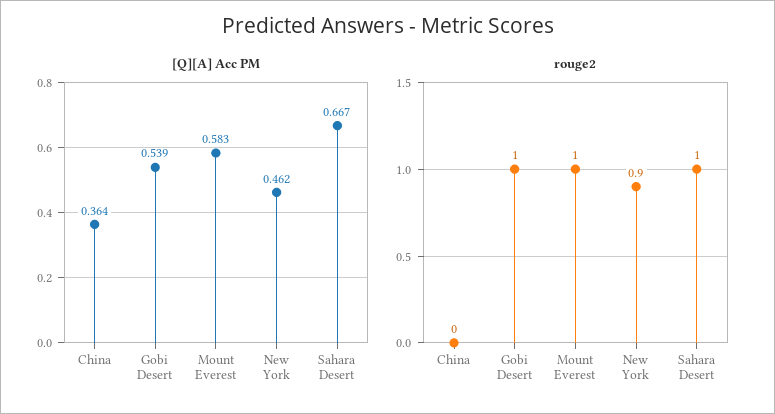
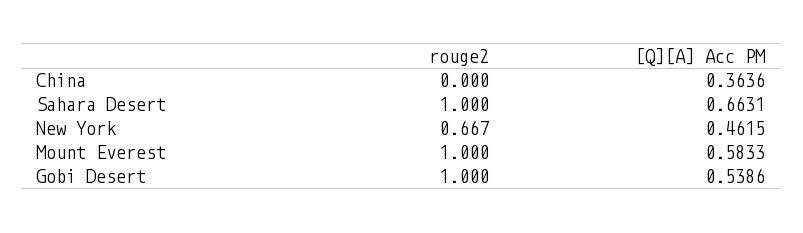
[Q][A] Acc PM, Sahara Desert: 0.667 -> 0.6631
rouge2, New York: 0.9 -> 0.667

